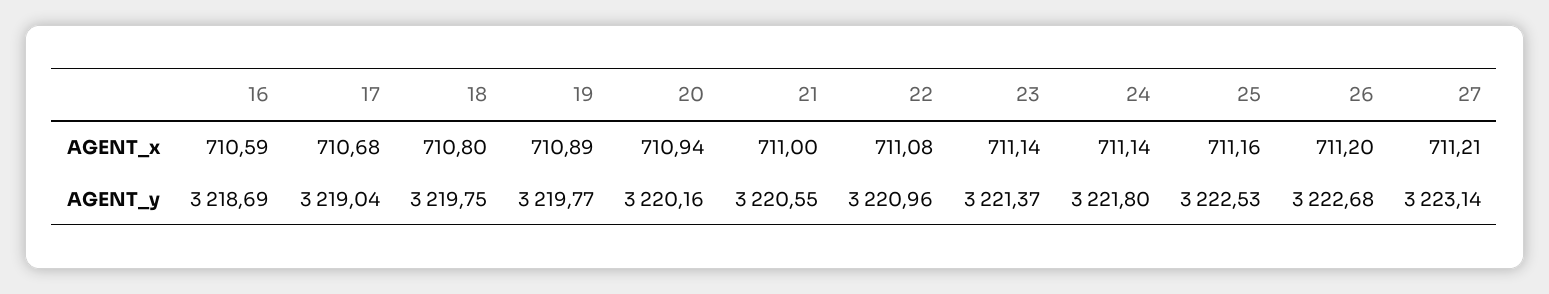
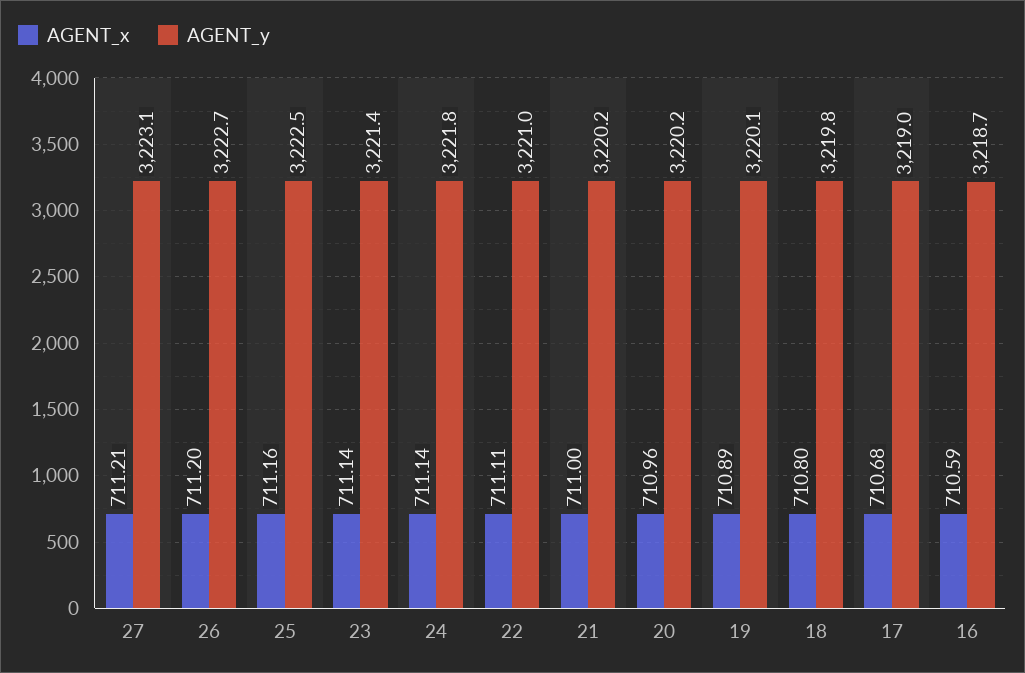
AGENT_x, 20: 710.94 -> 710.96
AGENT_x, 22: 711.08 -> 711.11
AGENT_y, 19: 3219.77 -> 3220.1
AGENT_y, 21: 3220.55 -> 3220.2

